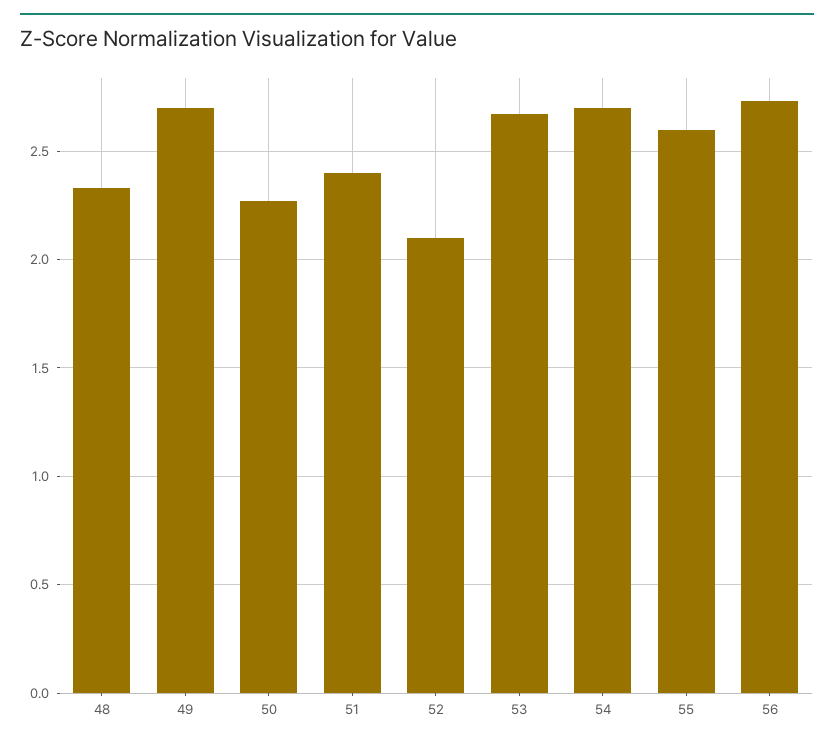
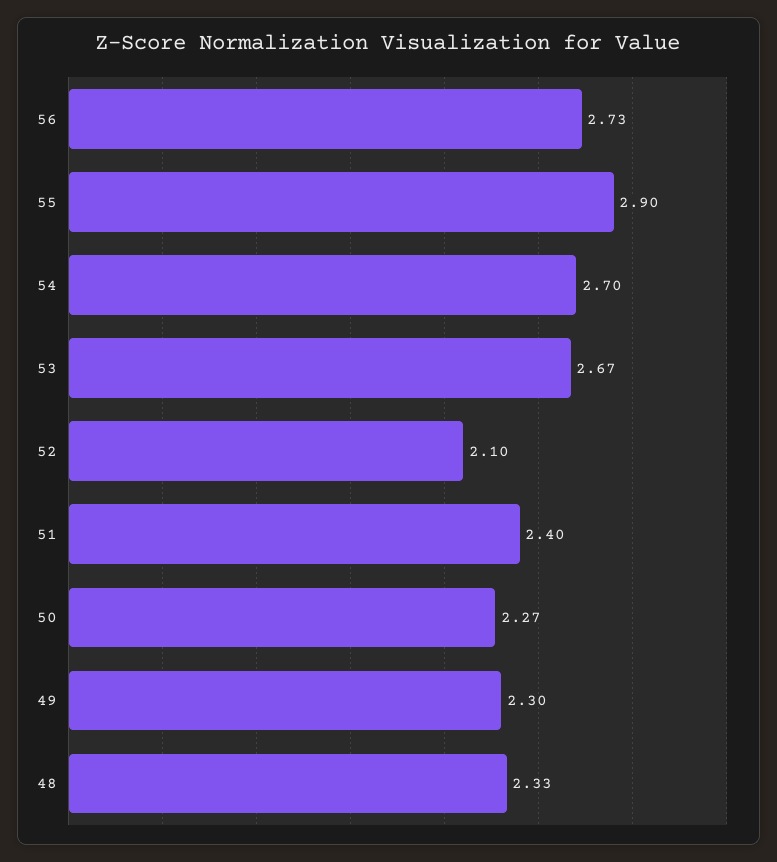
49: 2.7 -> 2.3
55: 2.6 -> 2.9

